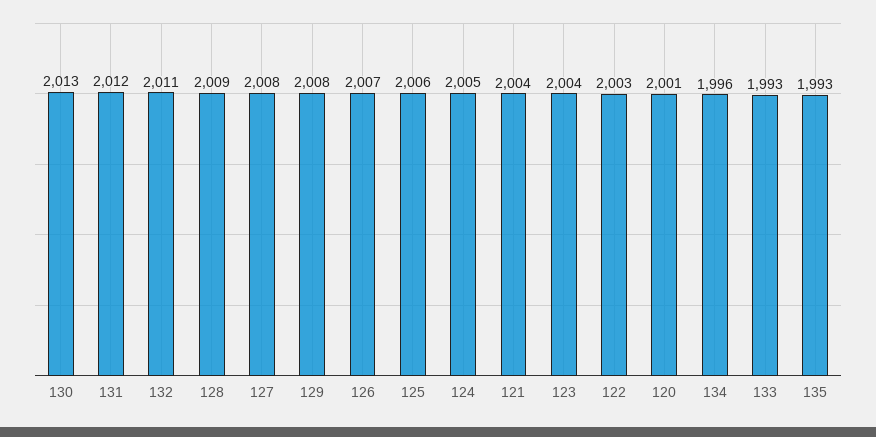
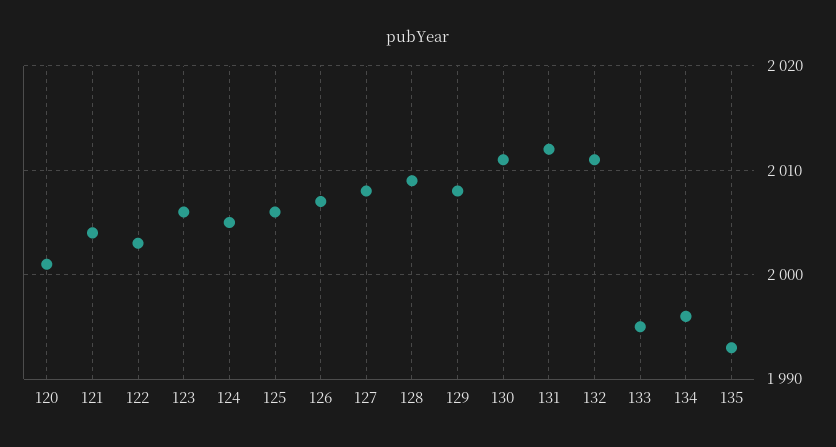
130: 2013 -> 2011
123: 2004 -> 2006
133: 1993 -> 1995

